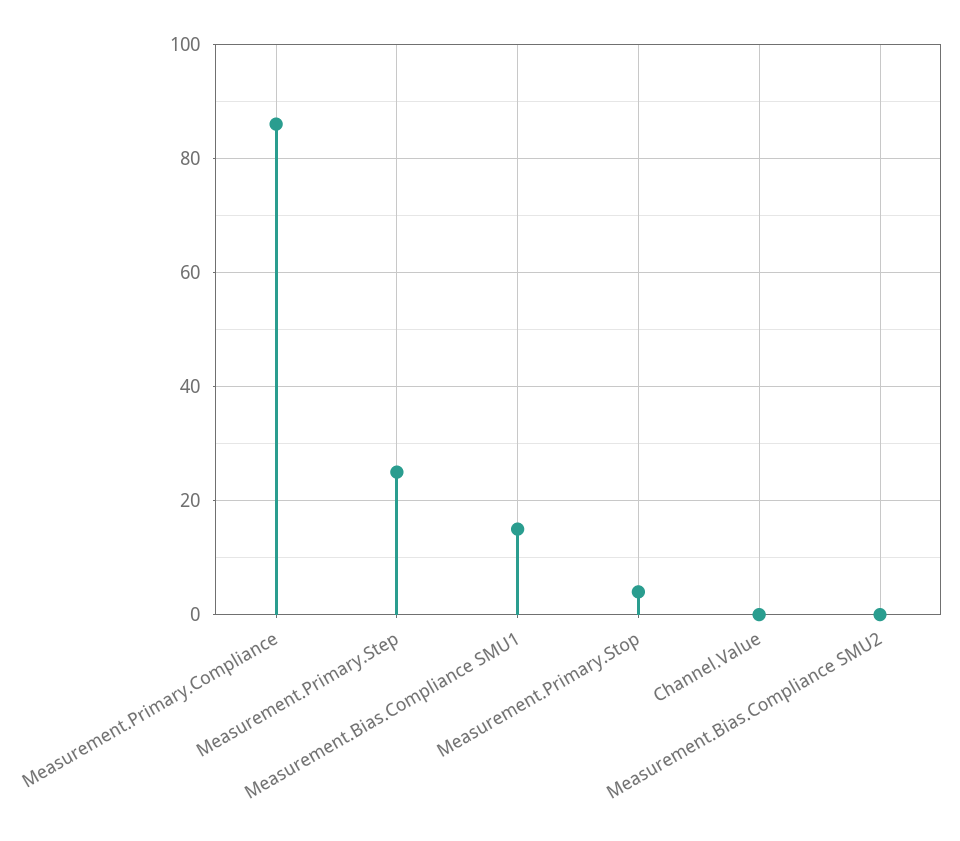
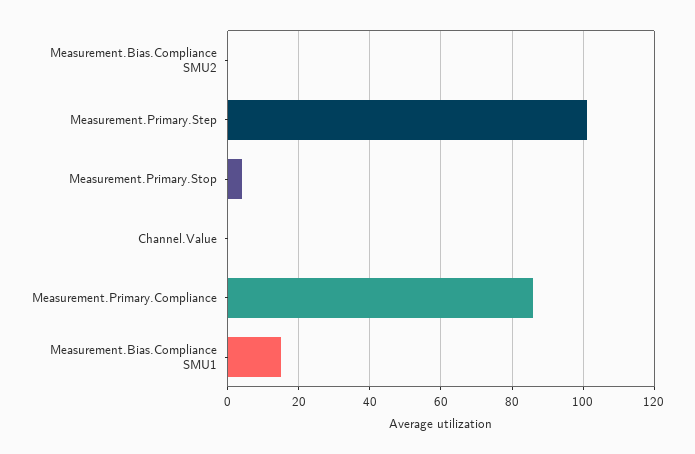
Measurement.Primary.Step: 25 -> 100

